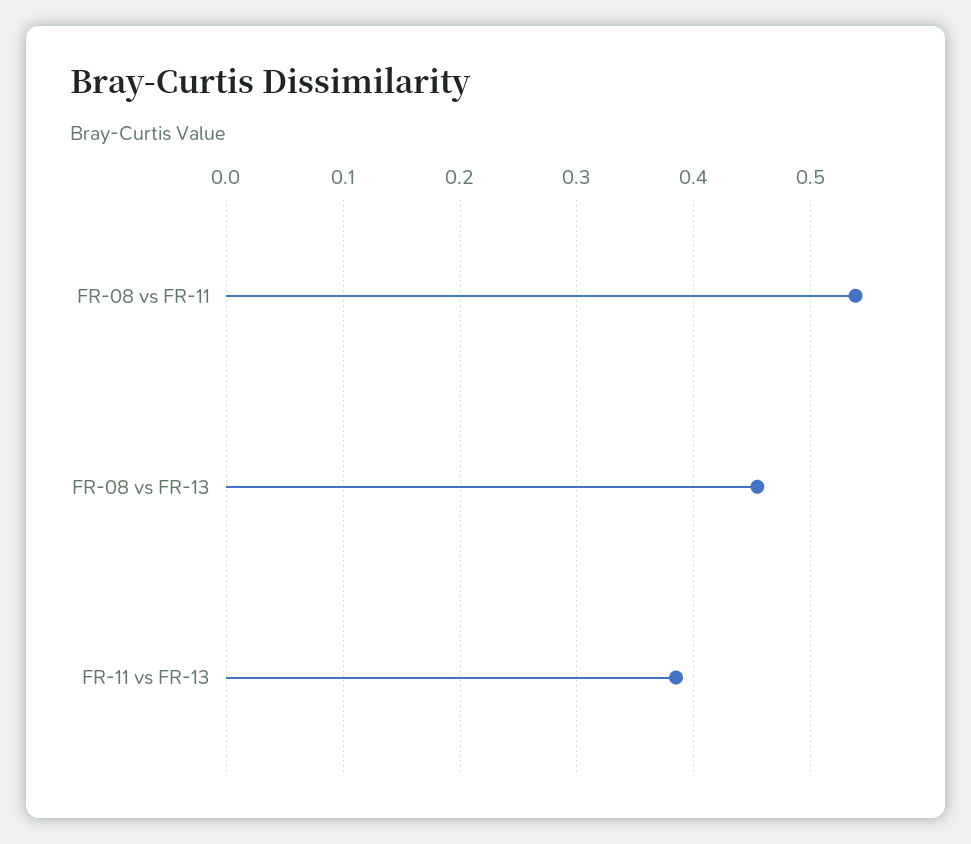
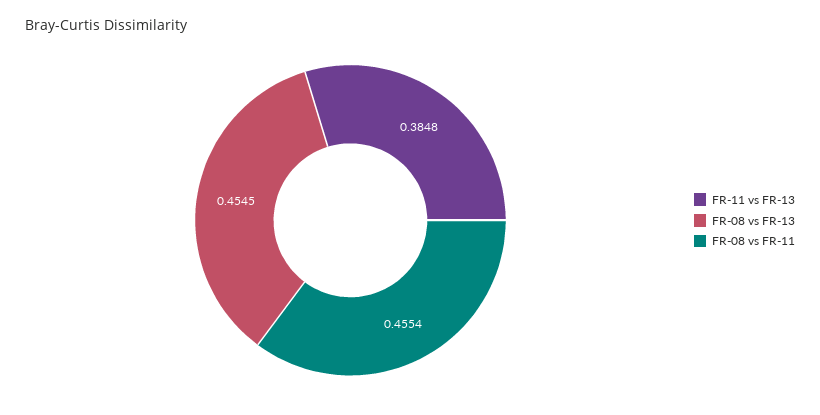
FR-08 vs FR-11: 0.54 -> 0.4554

